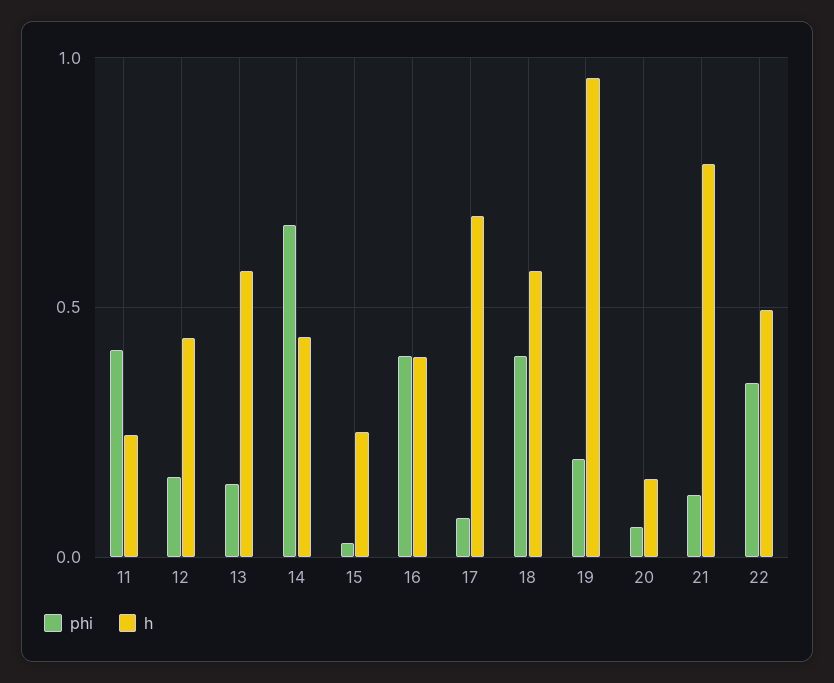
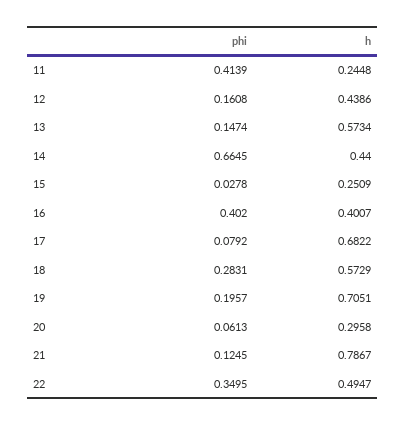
phi, 18: 0.4 -> 0.2831
h, 19: 0.95 -> 0.7051
h, 20: 0.15 -> 0.2958

